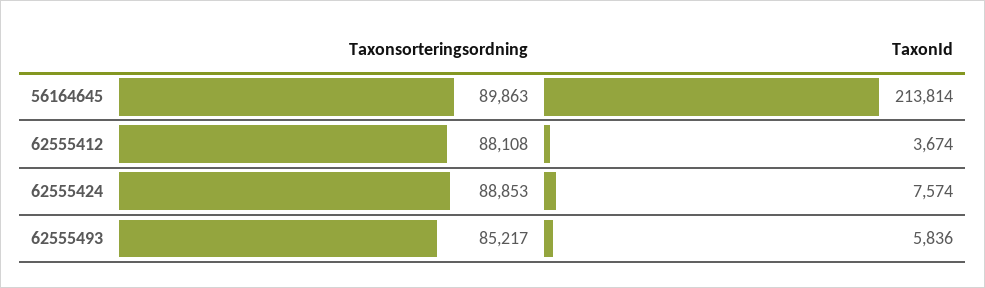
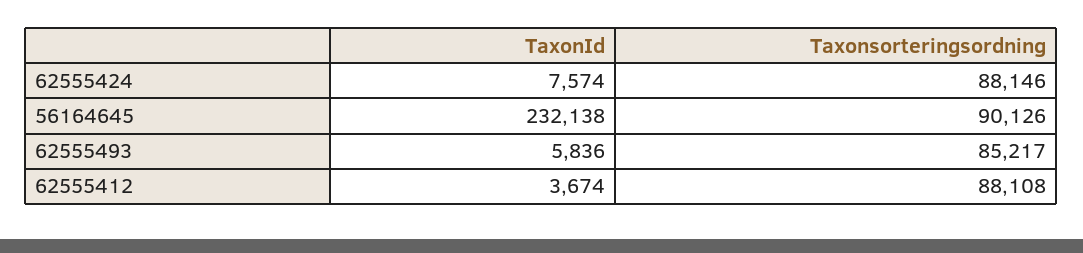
Taxonsorteringsordning, 56164645: 89863 -> 90126
TaxonId, 56164645: 213814 -> 232138
Taxonsorteringsordning, 62555424: 88853 -> 88146

